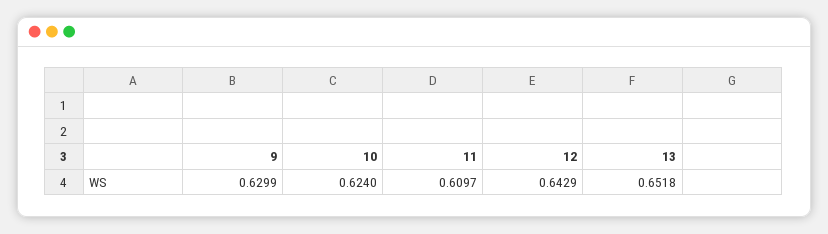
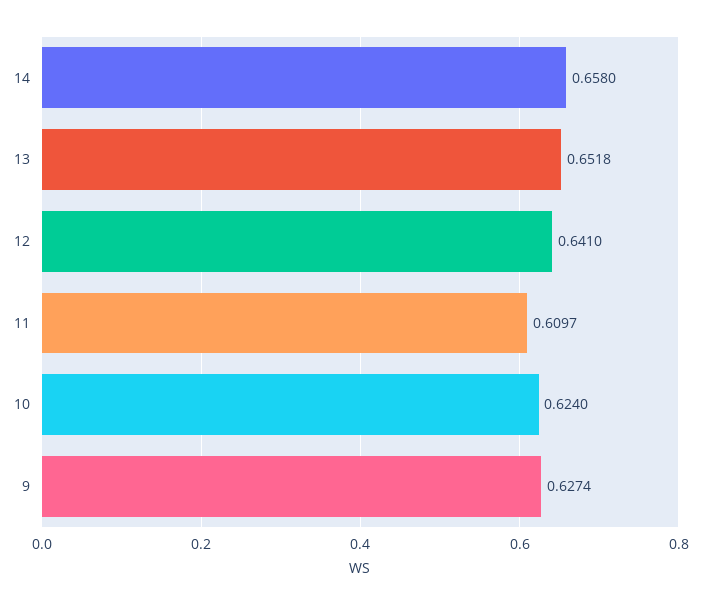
9: 0.6299 -> 0.6274
12: 0.6429 -> 0.641
14: none -> 0.658

